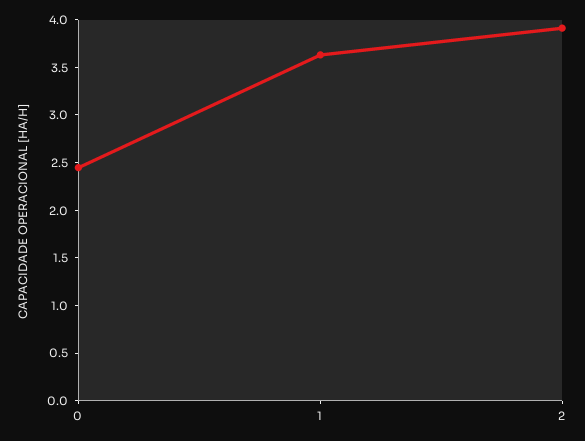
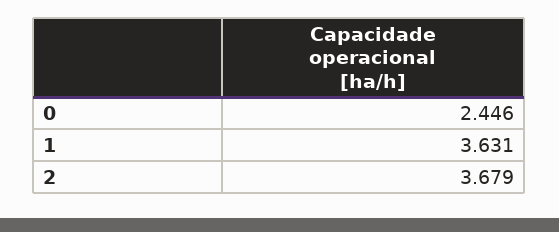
2: 3.9 -> 3.679

